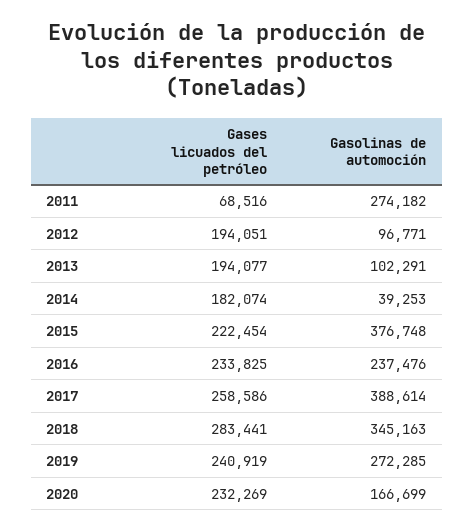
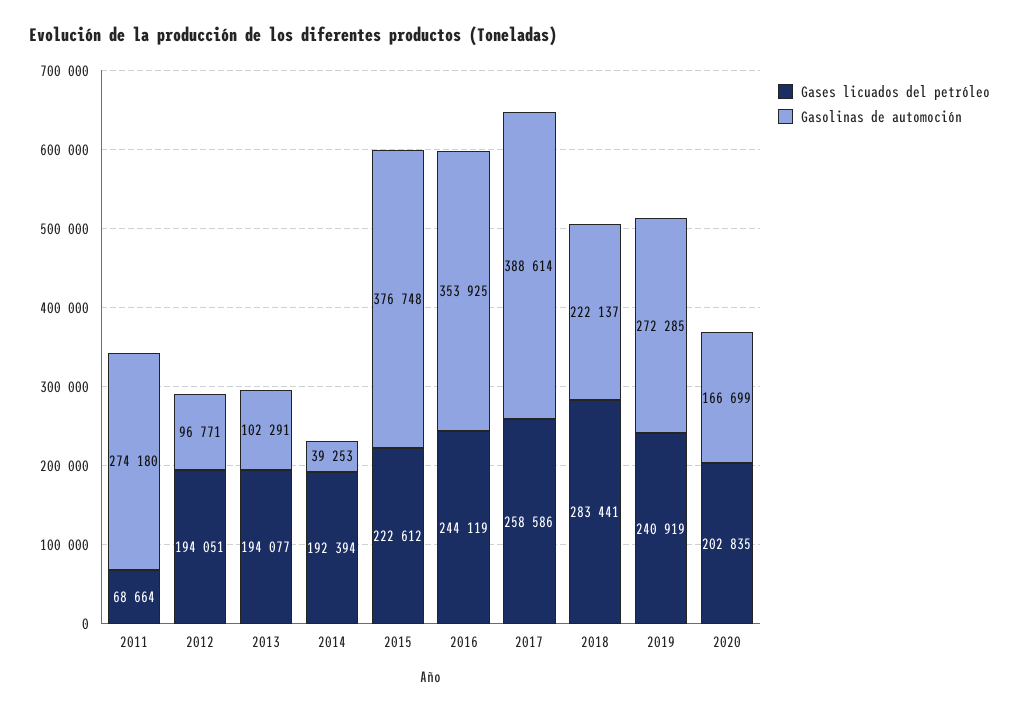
Gases licuados del petróleo, 2011: 68516 -> 68664
Gasolinas de automoción, 2011: 274182 -> 274180
Gases licuados del petróleo, 2014: 182074 -> 192394
Gases licuados del petróleo, 2015: 222454 -> 222612
Gases licuados del petróleo, 2016: 233825 -> 244119
Gasolinas de automoción, 2016: 237476 -> 353925
Gasolinas de automoción, 2018: 345163 -> 222137
Gases licuados del petróleo, 2020: 232269 -> 202835

